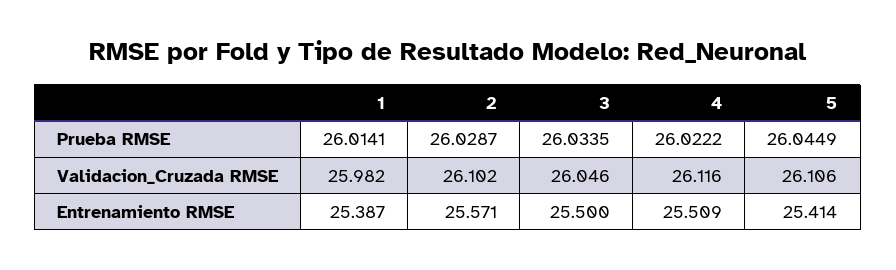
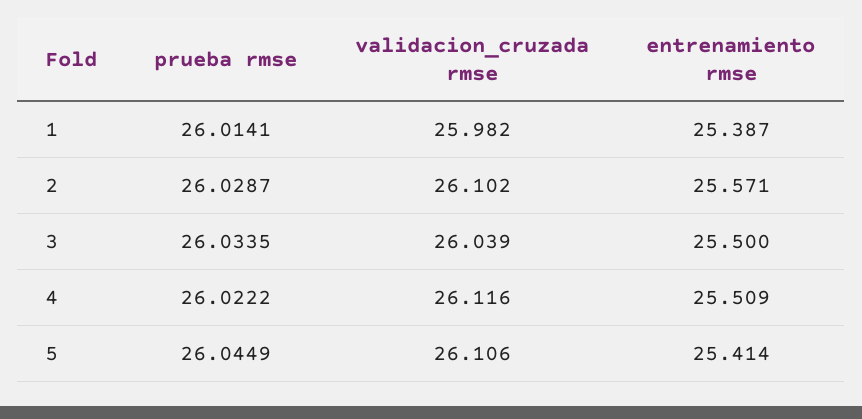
3, Validacion_Cruzada RMSE: 26.046 -> 26.039

